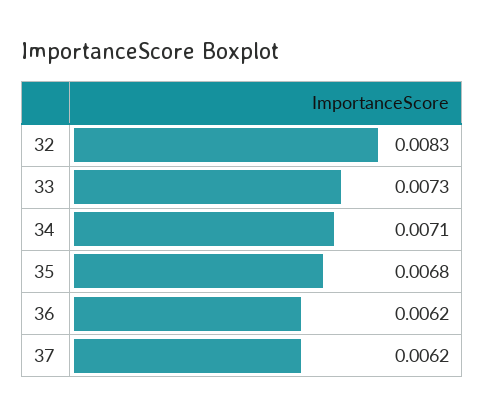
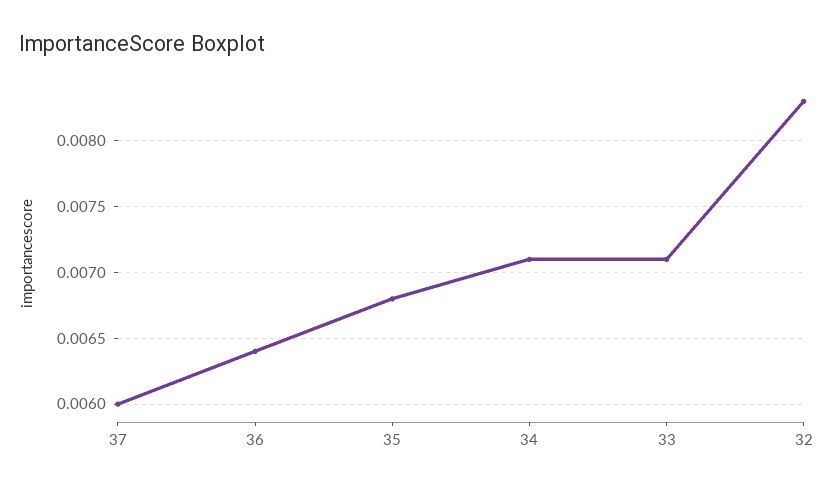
33: 0.0073 -> 0.0071
36: 0.0062 -> 0.0064
37: 0.0062 -> 0.006

